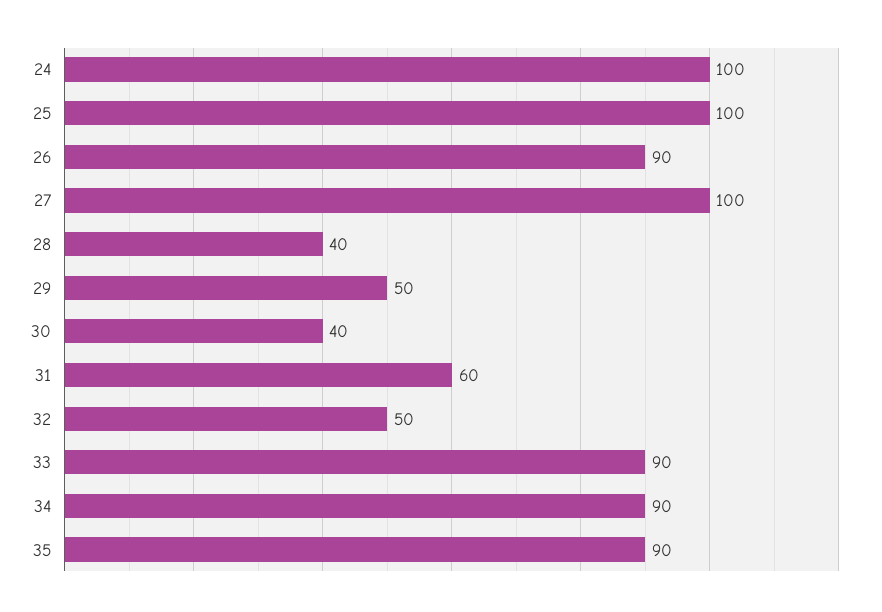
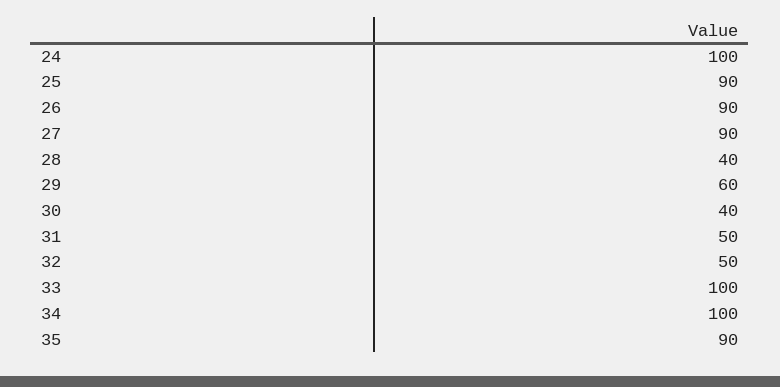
25: 100 -> 90
27: 100 -> 90
29: 50 -> 60
31: 60 -> 50
33: 90 -> 100
34: 90 -> 100

